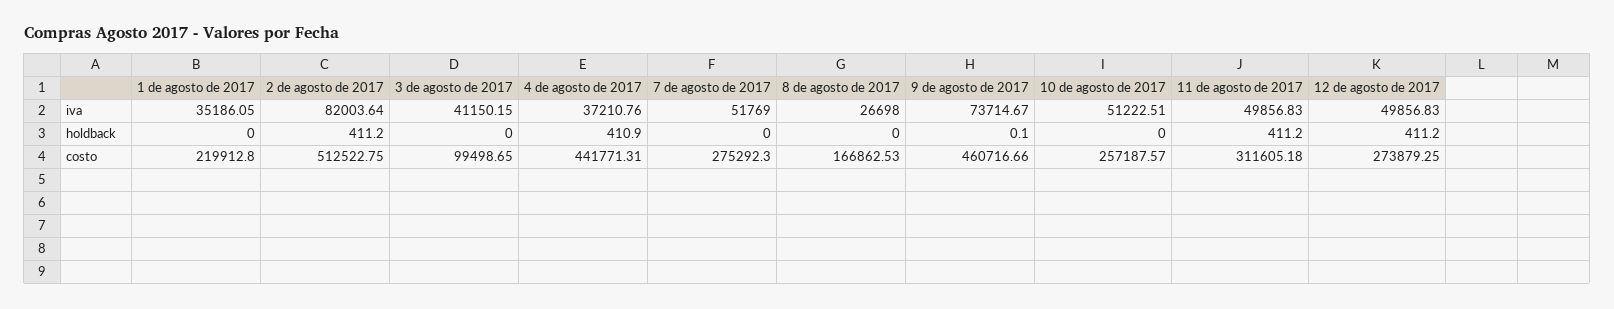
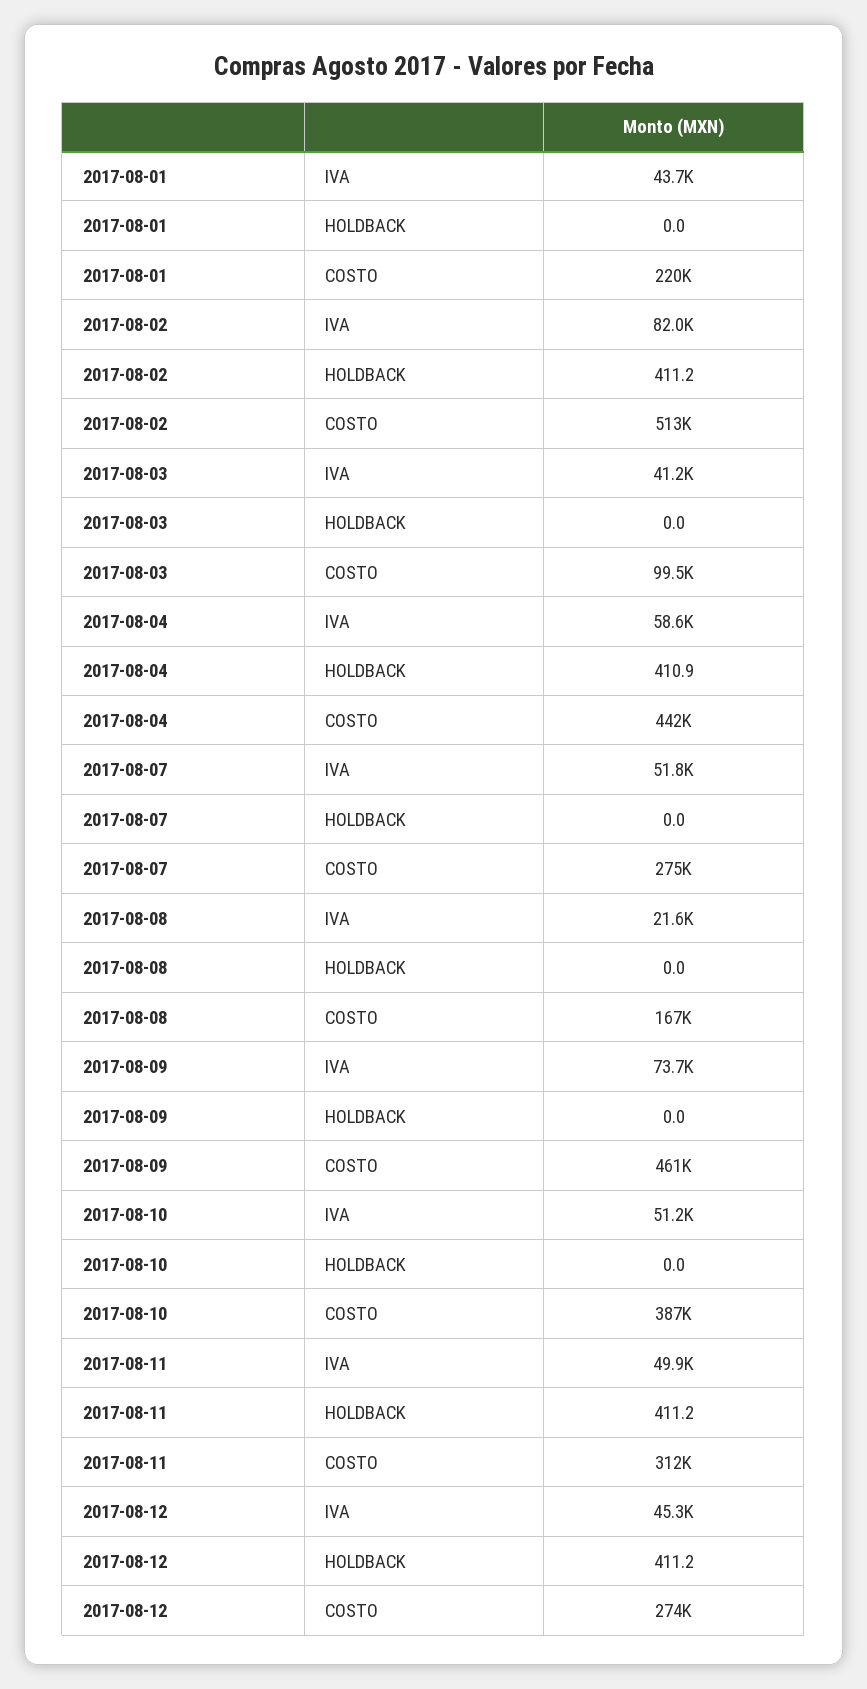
1 de agosto de 2017, iva: 35186.05 -> 43700
4 de agosto de 2017, iva: 37210.76 -> 58600
8 de agosto de 2017, iva: 26698 -> 21600
12 de agosto de 2017, iva: 49856.83 -> 45300
9 de agosto de 2017, holdback: 0.1 -> 0
10 de agosto de 2017, costo: 257187.57 -> 387000

